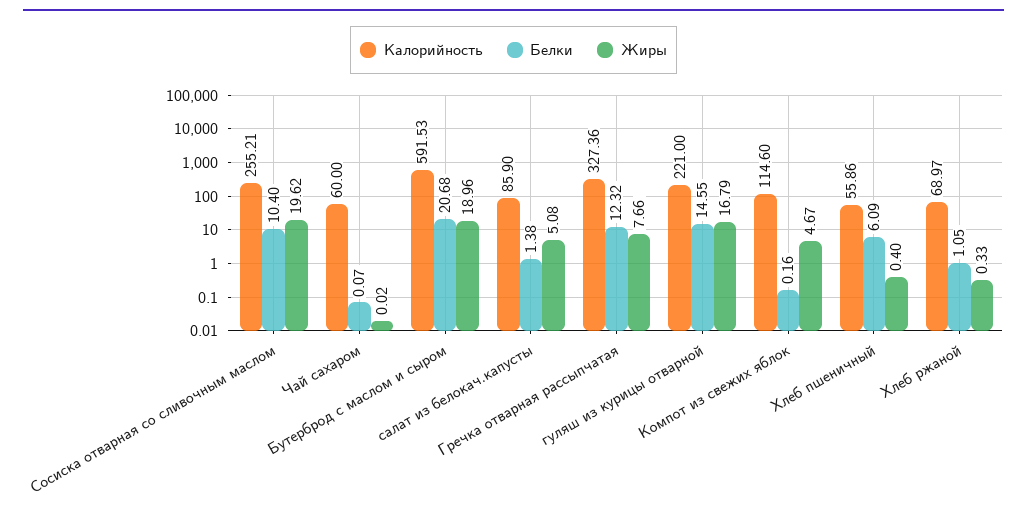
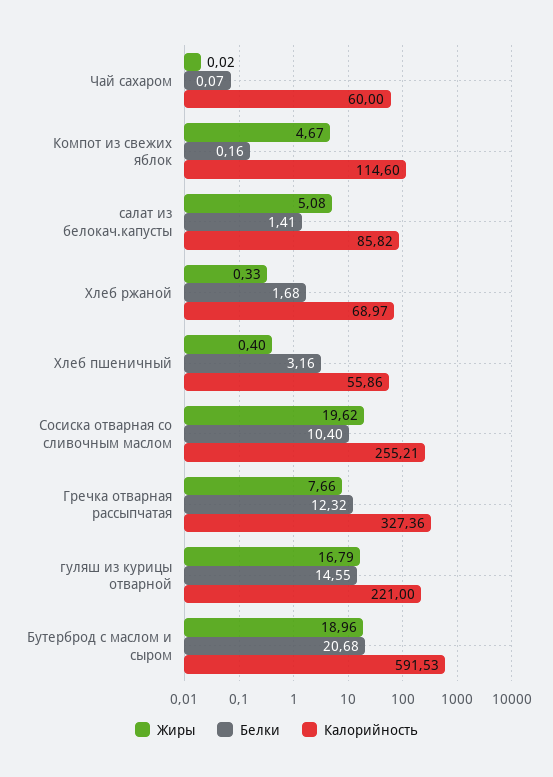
Калорийность, салат из белокач.капусты: 85.9 -> 85.82
Белки, салат из белокач.капусты: 1.38 -> 1.41
Белки, Хлеб пшеничный: 6.09 -> 3.16
Белки, Хлеб ржаной: 1.05 -> 1.68

